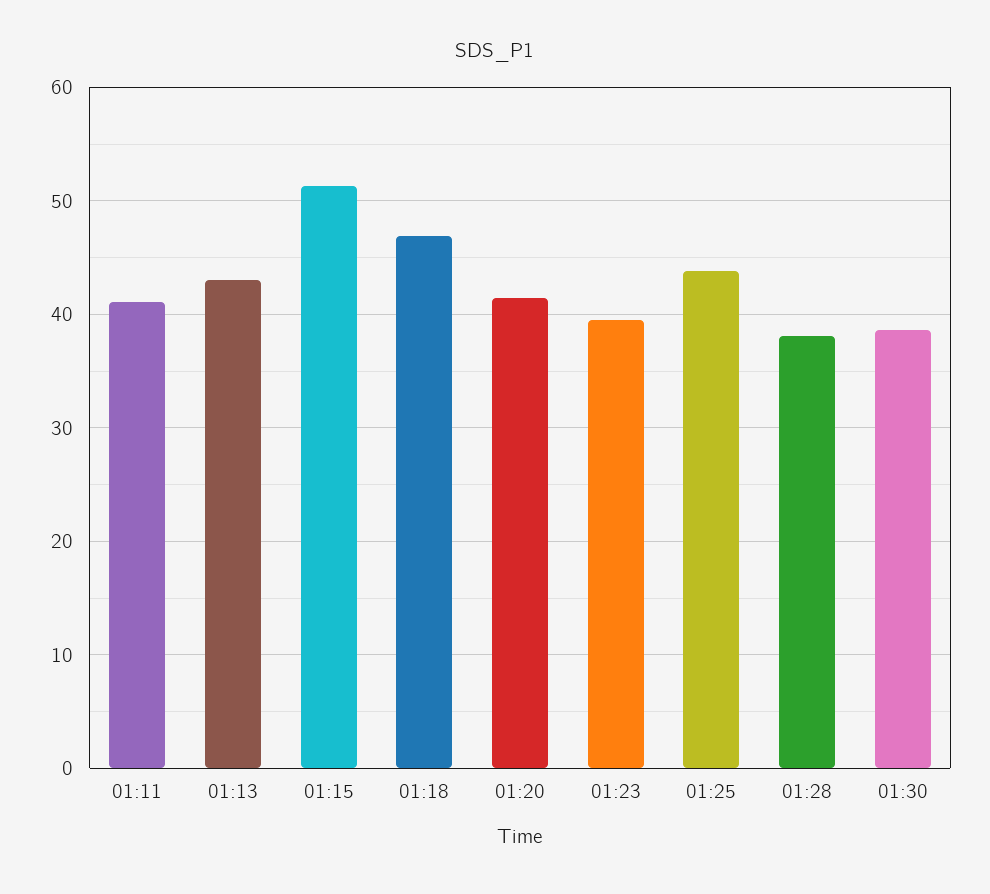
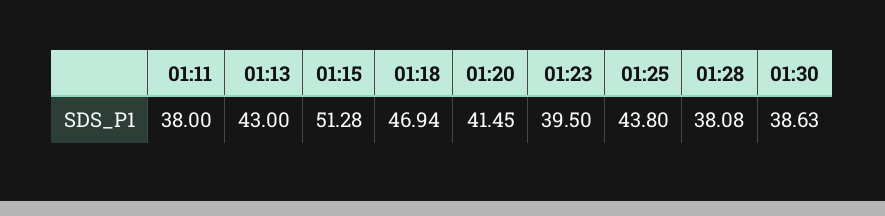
01:11: 41 -> 38

